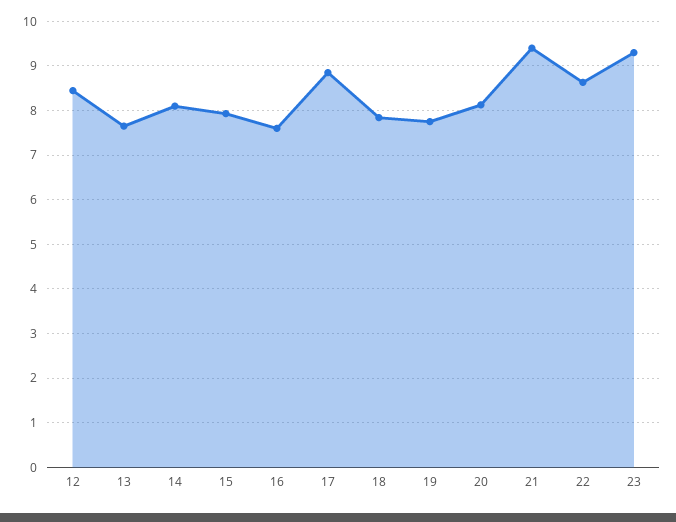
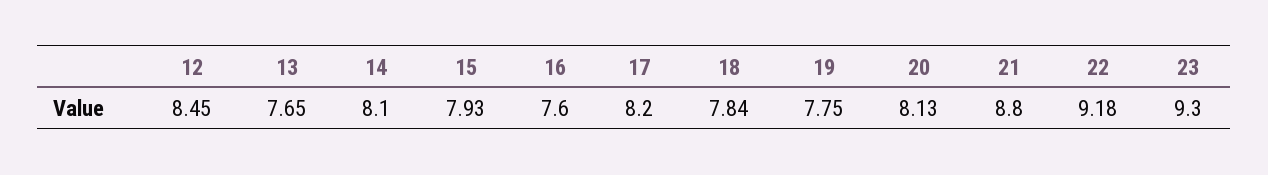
17: 8.8 -> 8.2
21: 9.4 -> 8.8
22: 8.6 -> 9.18

